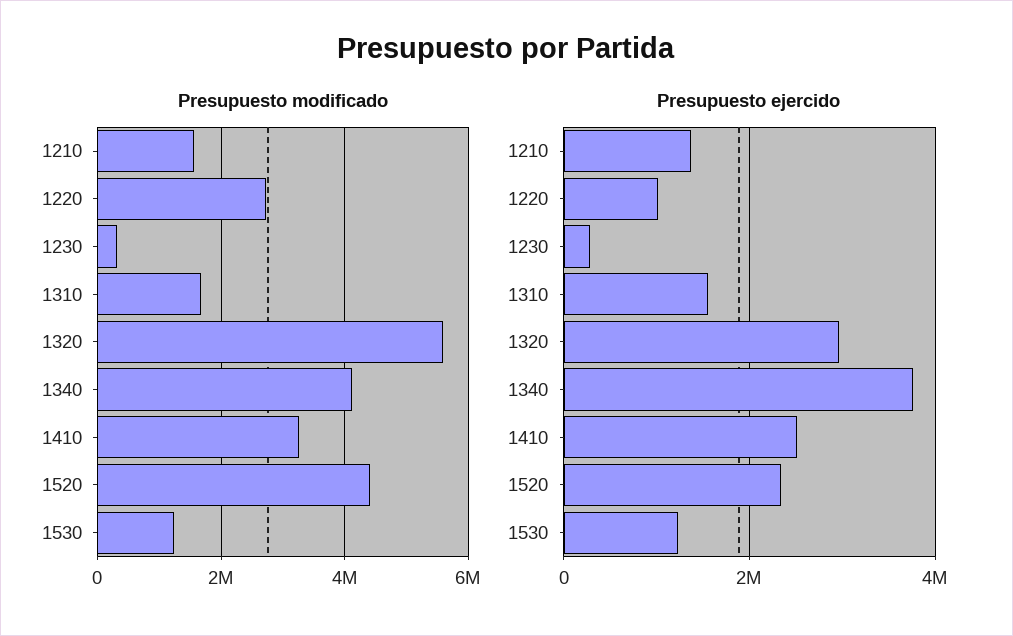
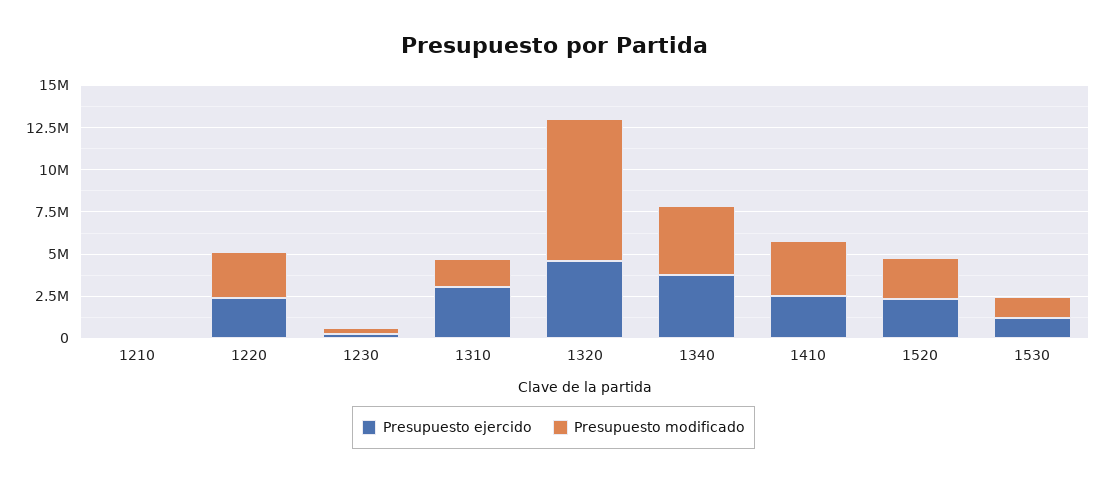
Presupuesto modificado, 1210: 1600000 -> 0
Presupuesto modificado, 1320: 5600000 -> 8500000
Presupuesto modificado, 1520: 4400000 -> 2500000
Presupuesto ejercido, 1210: 1400000 -> 0
Presupuesto ejercido, 1220: 1000000 -> 2500000
Presupuesto ejercido, 1310: 1600000 -> 3000000
Presupuesto ejercido, 1320: 3000000 -> 4500000

